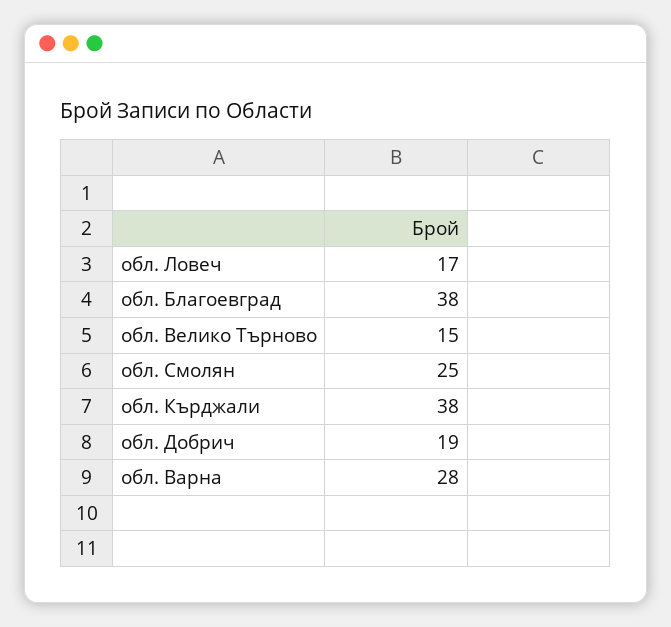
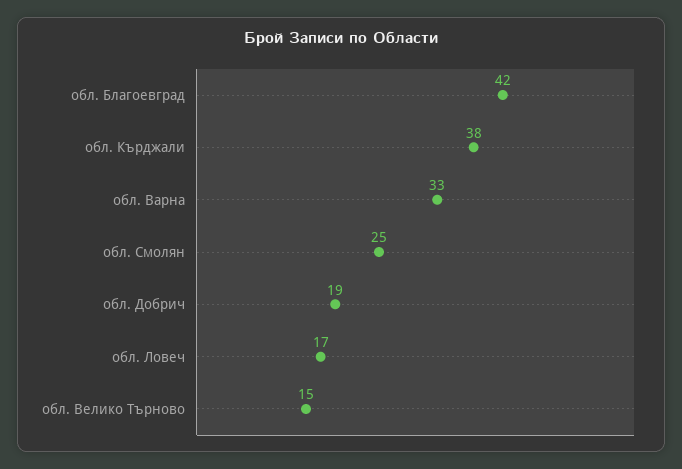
обл. Благоевград: 38 -> 42
обл. Варна: 28 -> 33

